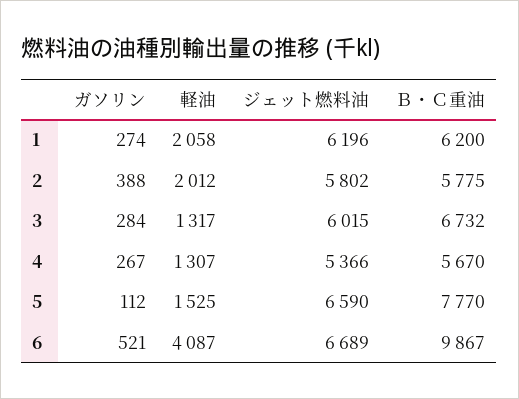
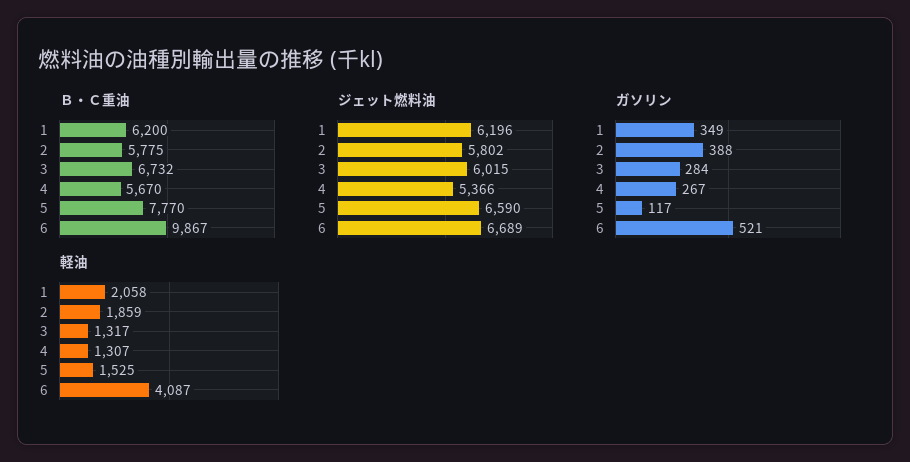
ガソリン, 1: 274 -> 349
軽油, 2: 2012 -> 1859
ガソリン, 5: 112 -> 117

